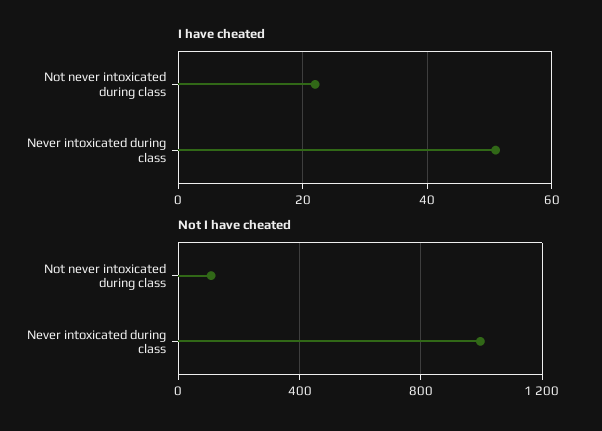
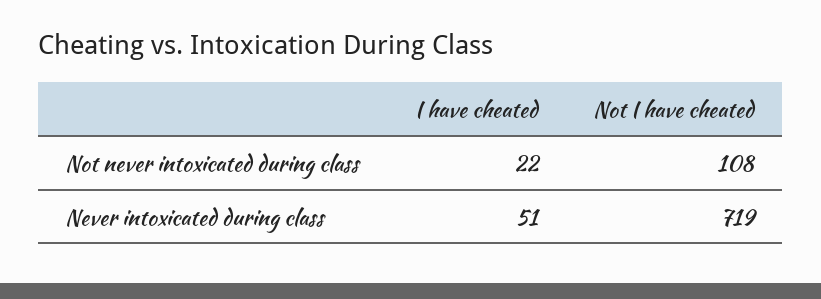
Not I have cheated, Never intoxicated during class: 1000 -> 719

